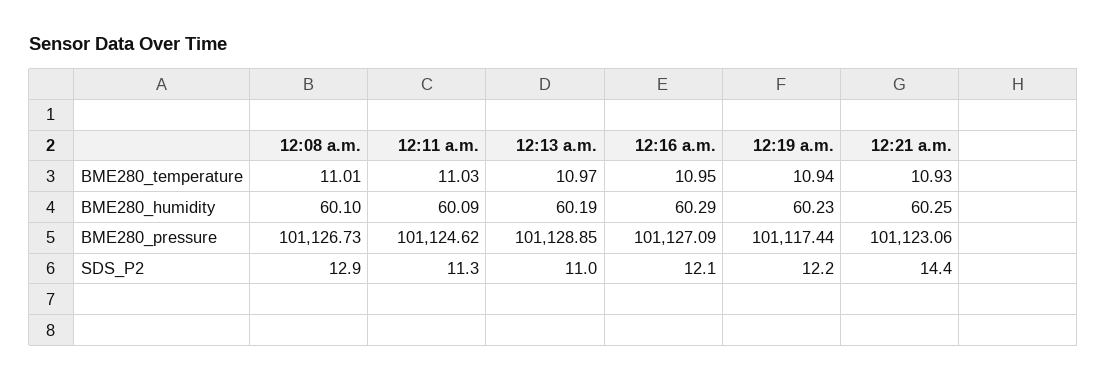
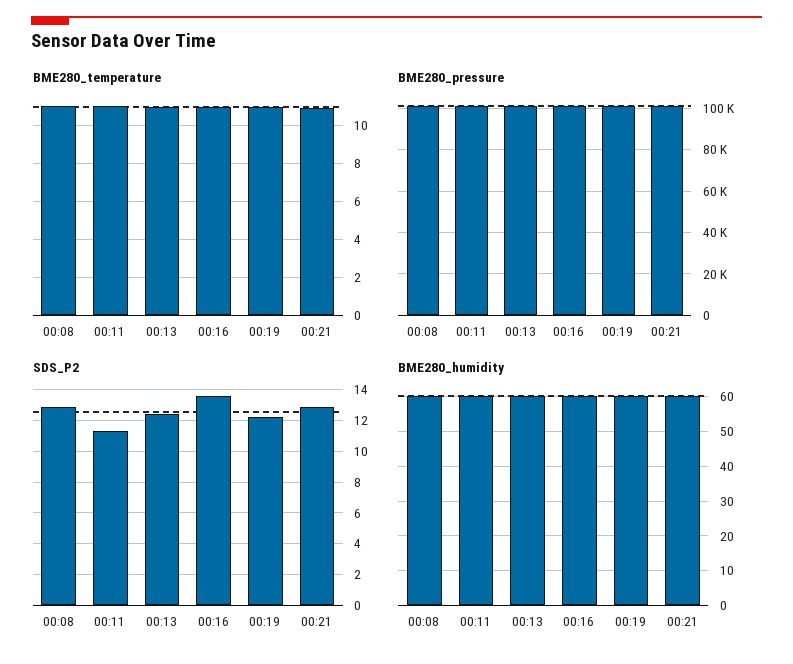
SDS_P2, 12:13 a.m.: 11 -> 12.5
SDS_P2, 12:16 a.m.: 12.1 -> 13.5
SDS_P2, 12:21 a.m.: 14.4 -> 13

